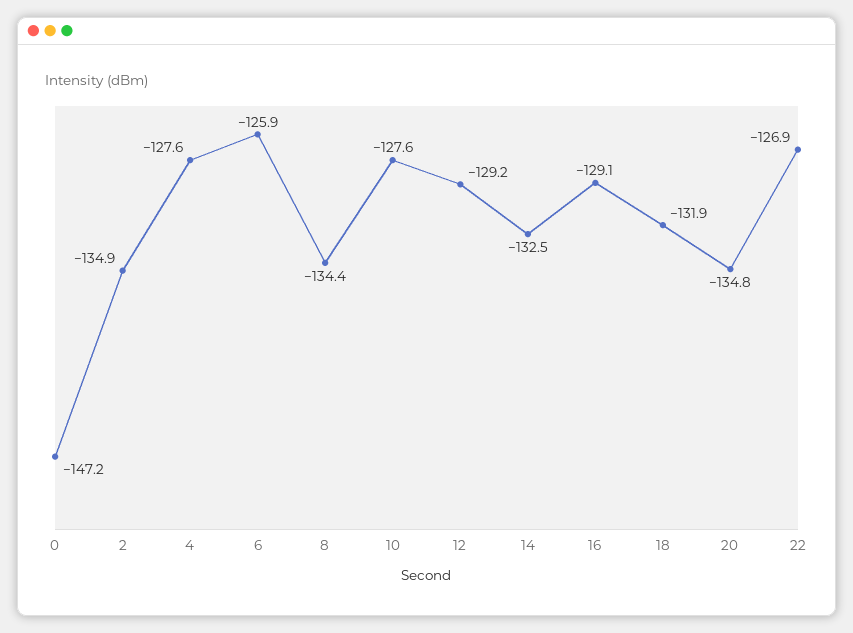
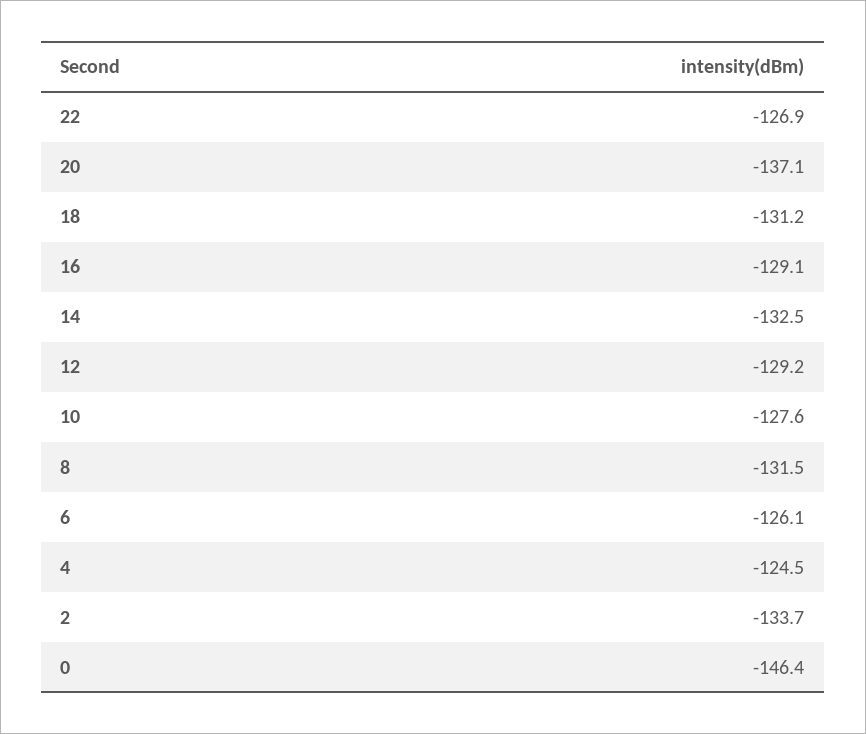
0: -147.2 -> -146.4
2: -134.9 -> -133.7
4: -127.6 -> -124.5
6: -125.9 -> -126.1
8: -134.4 -> -131.5
18: -131.9 -> -131.2
20: -134.8 -> -137.1

